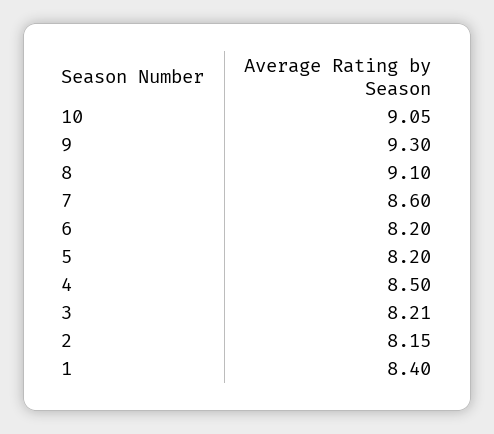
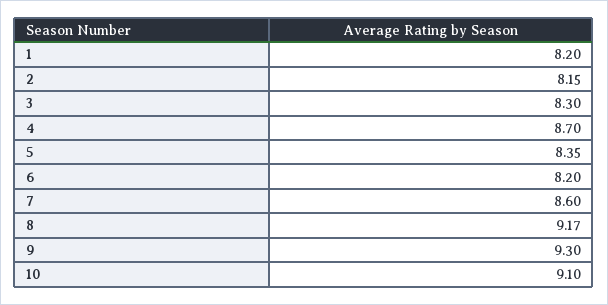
10: 9.05 -> 9.1
8: 9.1 -> 9.17
5: 8.2 -> 8.35
4: 8.5 -> 8.7
3: 8.21 -> 8.3
1: 8.4 -> 8.2

